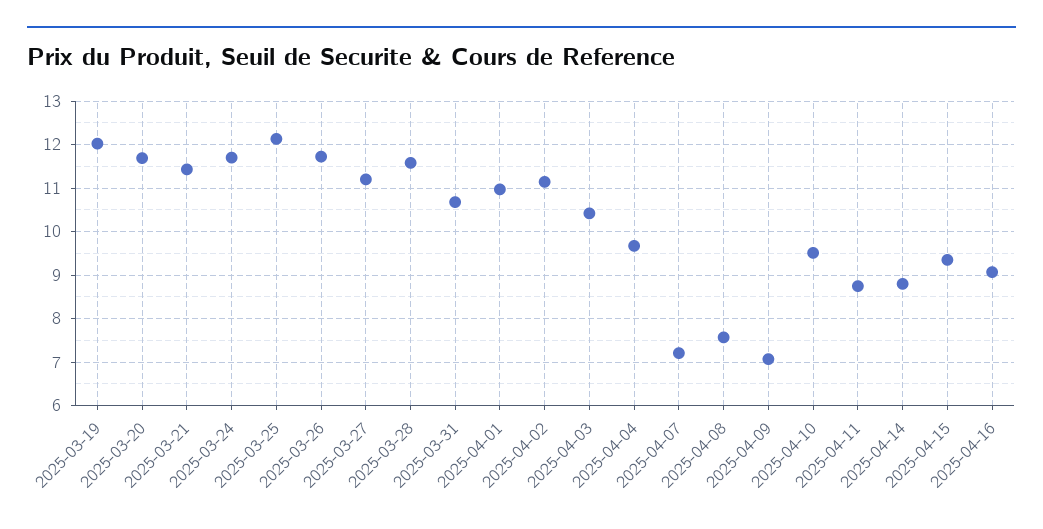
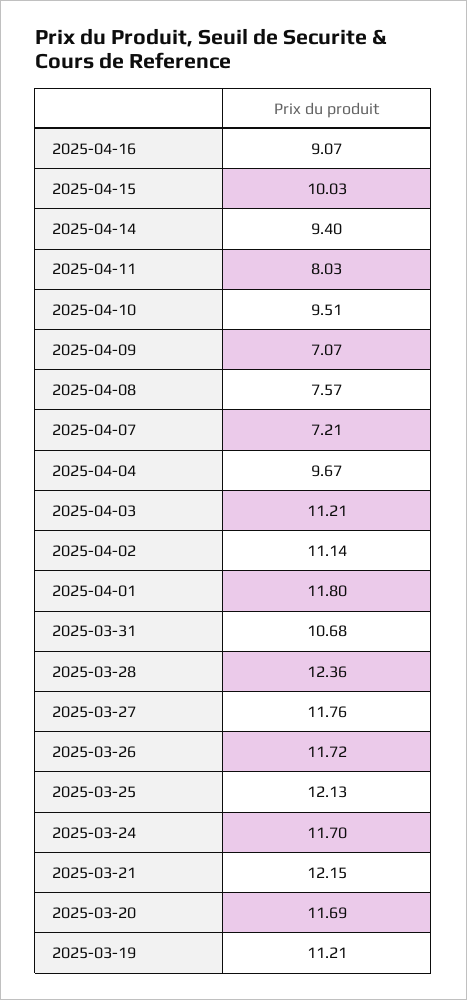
2025-03-19: 12 -> 11.21
2025-03-21: 11.4 -> 12.15
2025-03-27: 11.2 -> 11.76
2025-03-28: 11.6 -> 12.36
2025-04-01: 11 -> 11.8
2025-04-03: 10.4 -> 11.21
2025-04-11: 8.8 -> 8.03
2025-04-14: 8.8 -> 9.4
2025-04-15: 9.4 -> 10.03

